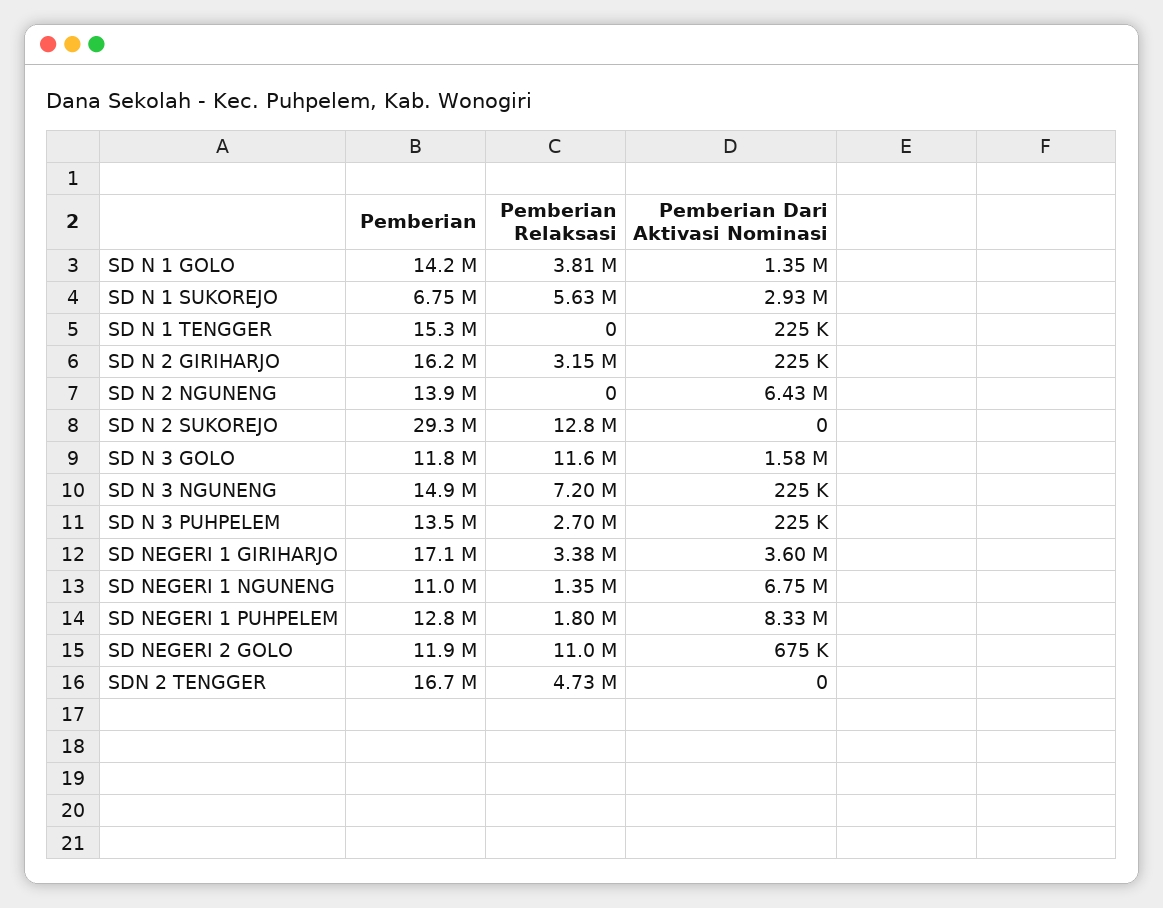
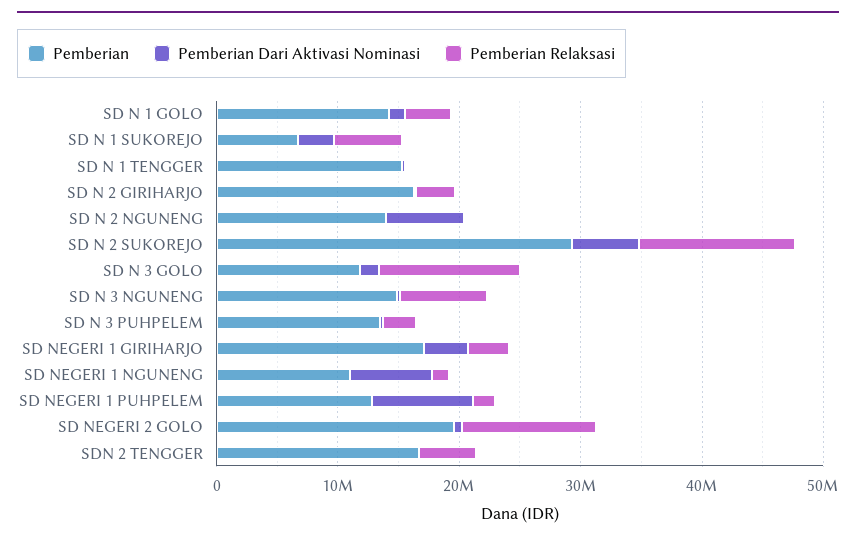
Pemberian Dari Aktivasi Nominasi, SD N 2 SUKOREJO: 0 -> 6000000
Pemberian, SD NEGERI 2 GOLO: 11900000 -> 20000000

